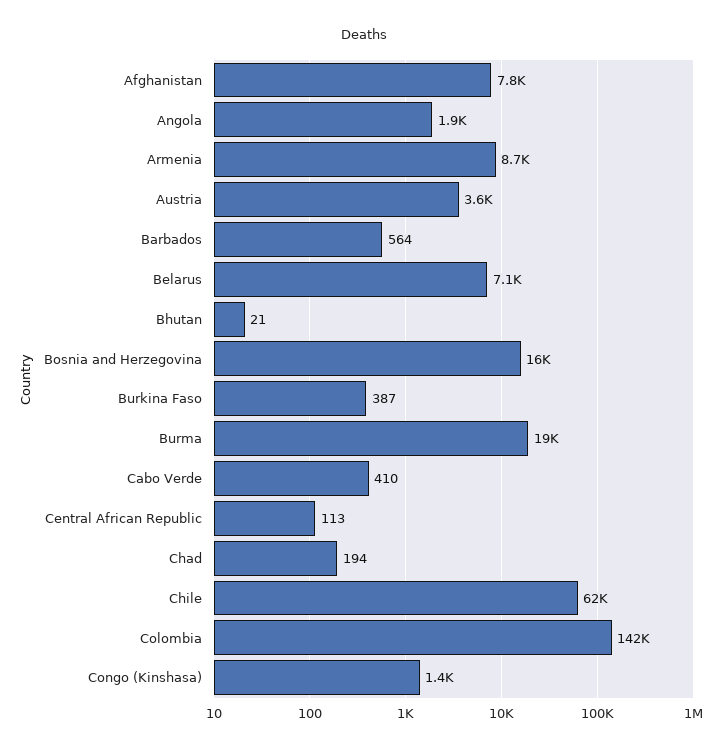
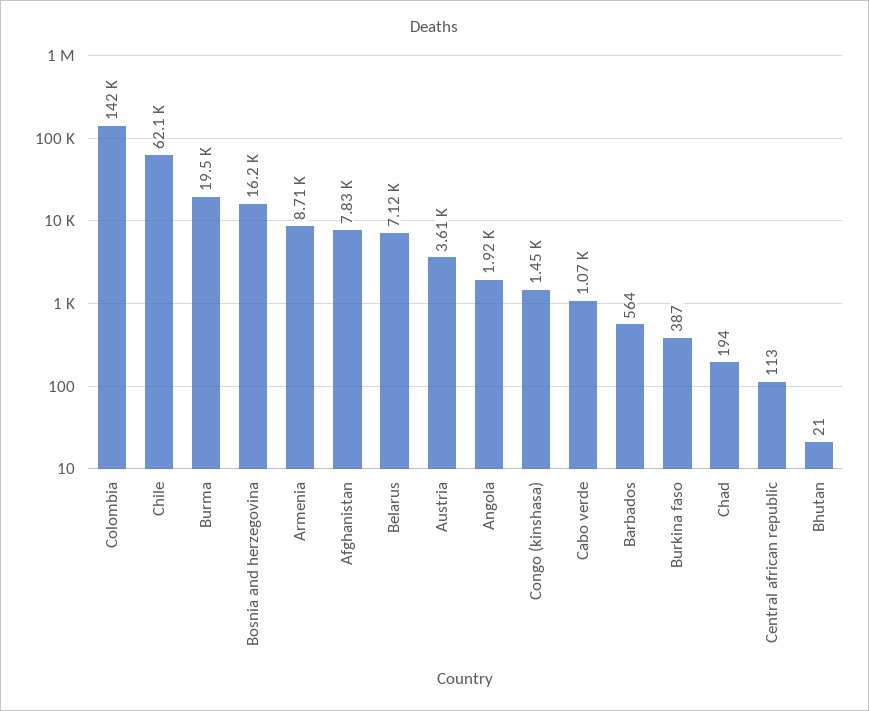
Cabo Verde: 410 -> 1070

